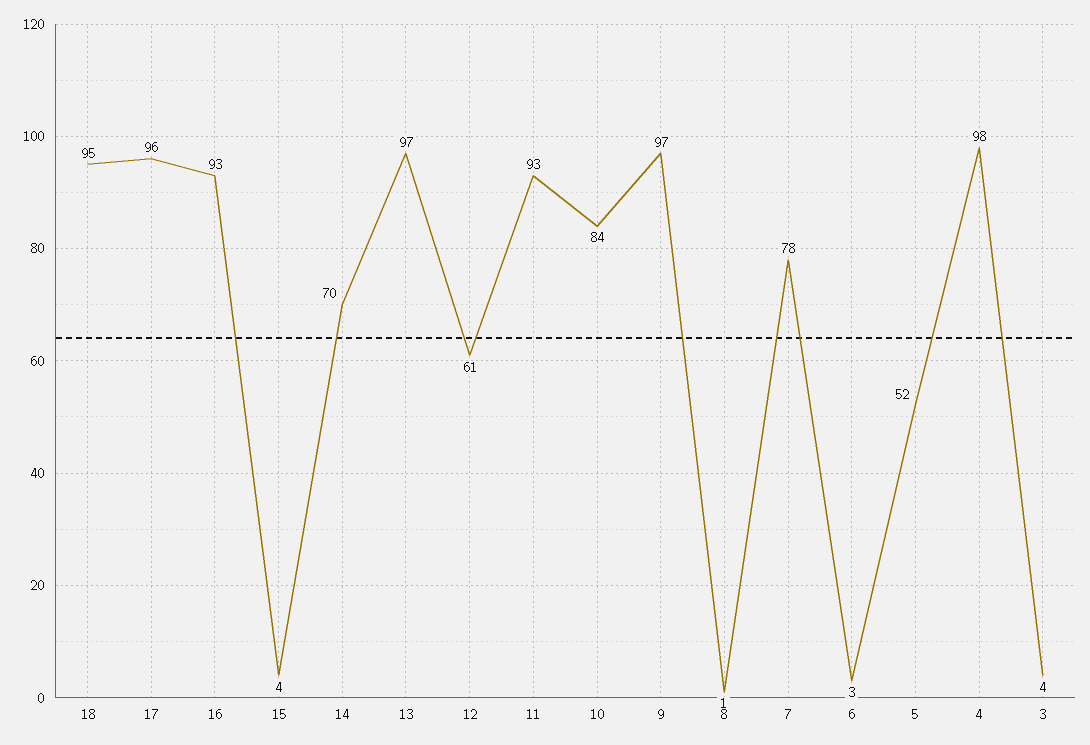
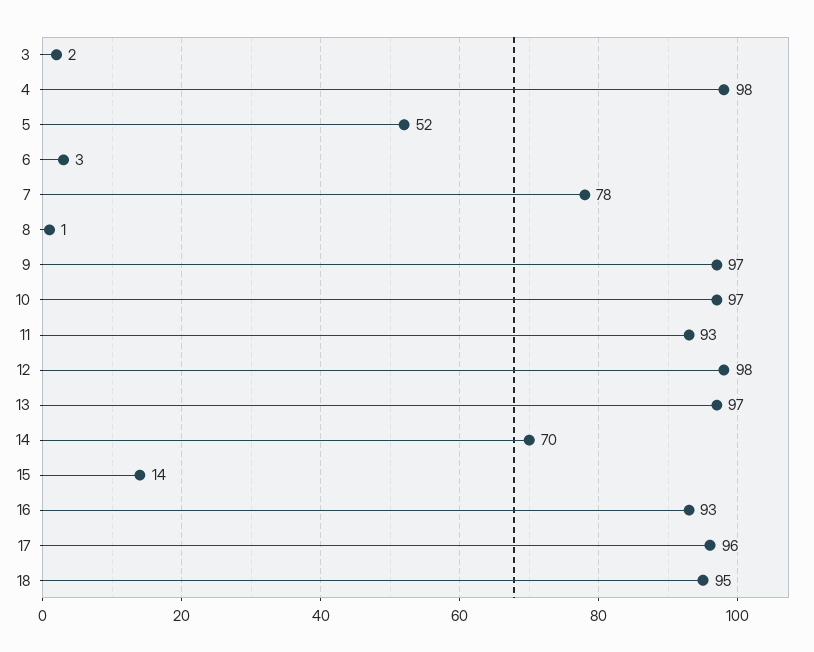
15: 4 -> 14
12: 61 -> 98
10: 84 -> 97
3: 4 -> 2

